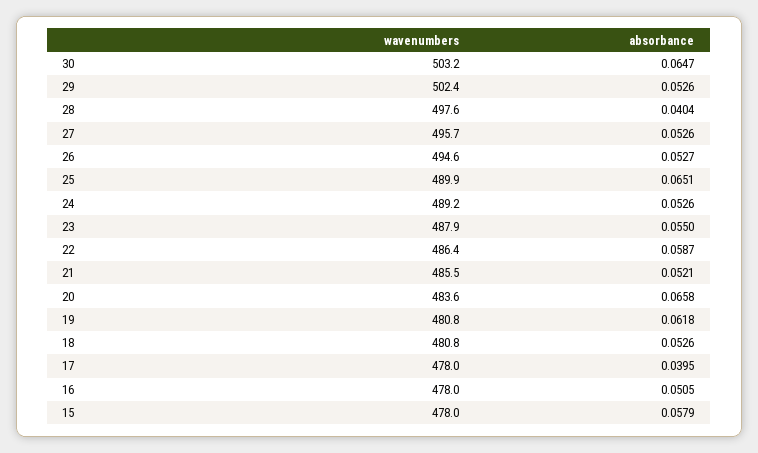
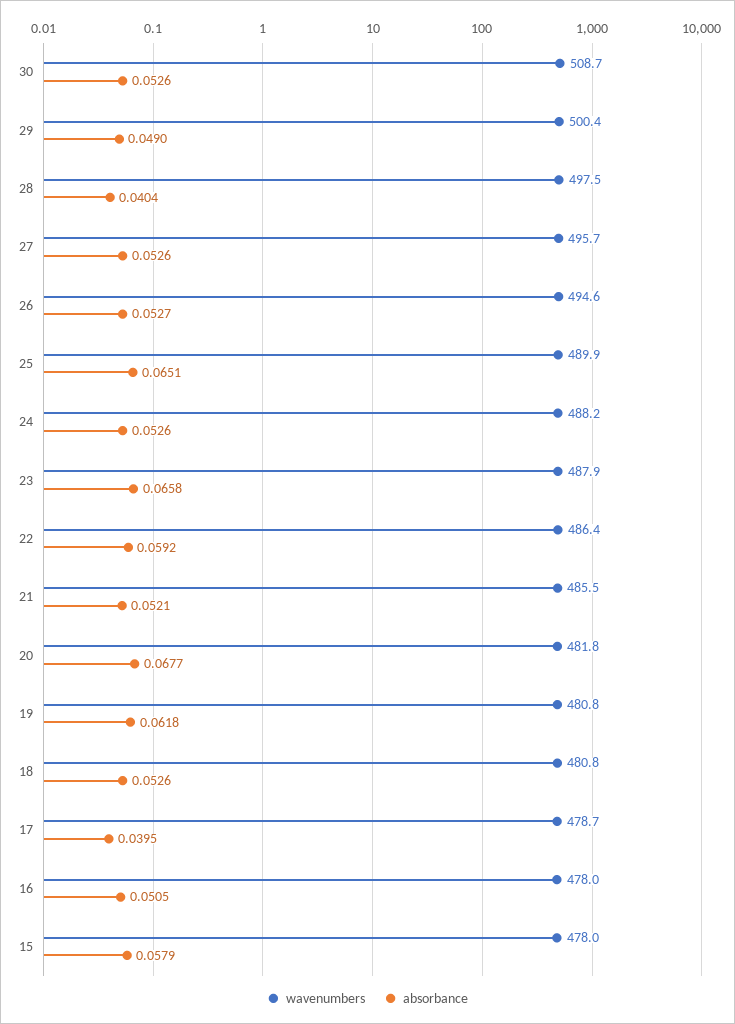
wavenumbers, 30: 503.2 -> 508.7
absorbance, 30: 0.0647 -> 0.0526
wavenumbers, 29: 502.4 -> 500.4
absorbance, 29: 0.0526 -> 0.049
wavenumbers, 28: 497.6 -> 497.5
wavenumbers, 24: 489.2 -> 488.2
absorbance, 23: 0.055 -> 0.0658
absorbance, 22: 0.0587 -> 0.0592
wavenumbers, 20: 483.6 -> 481.8
absorbance, 20: 0.0658 -> 0.0677
wavenumbers, 17: 478 -> 478.7

